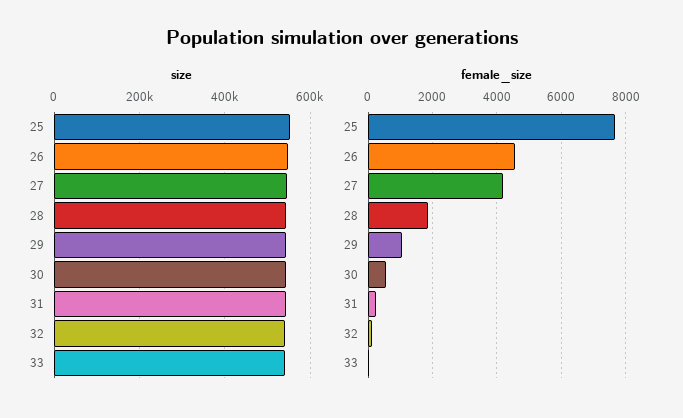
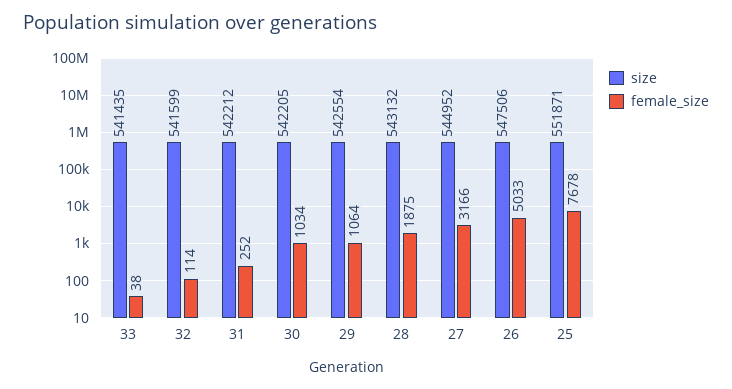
female_size, 26: 4600 -> 5033
female_size, 27: 4200 -> 3166
female_size, 30: 600 -> 1034

